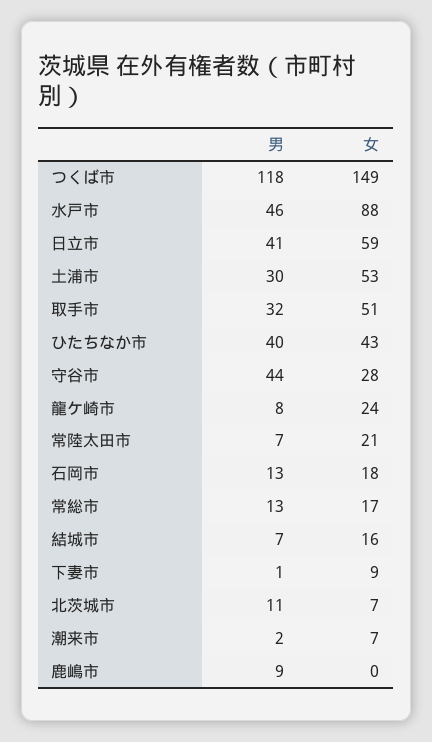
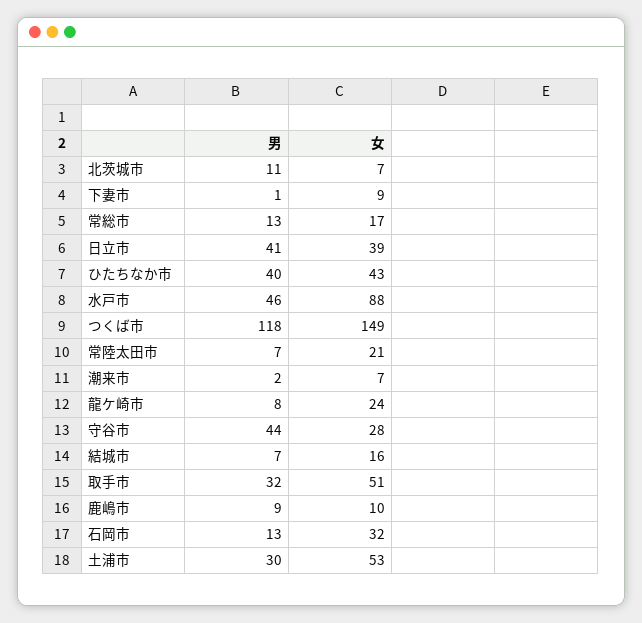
女, 日立市: 59 -> 39
女, 石岡市: 18 -> 32
女, 鹿嶋市: 0 -> 10

